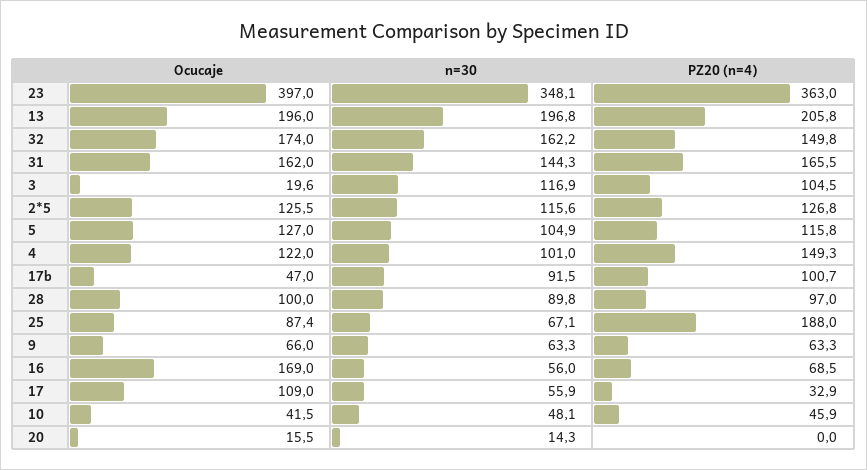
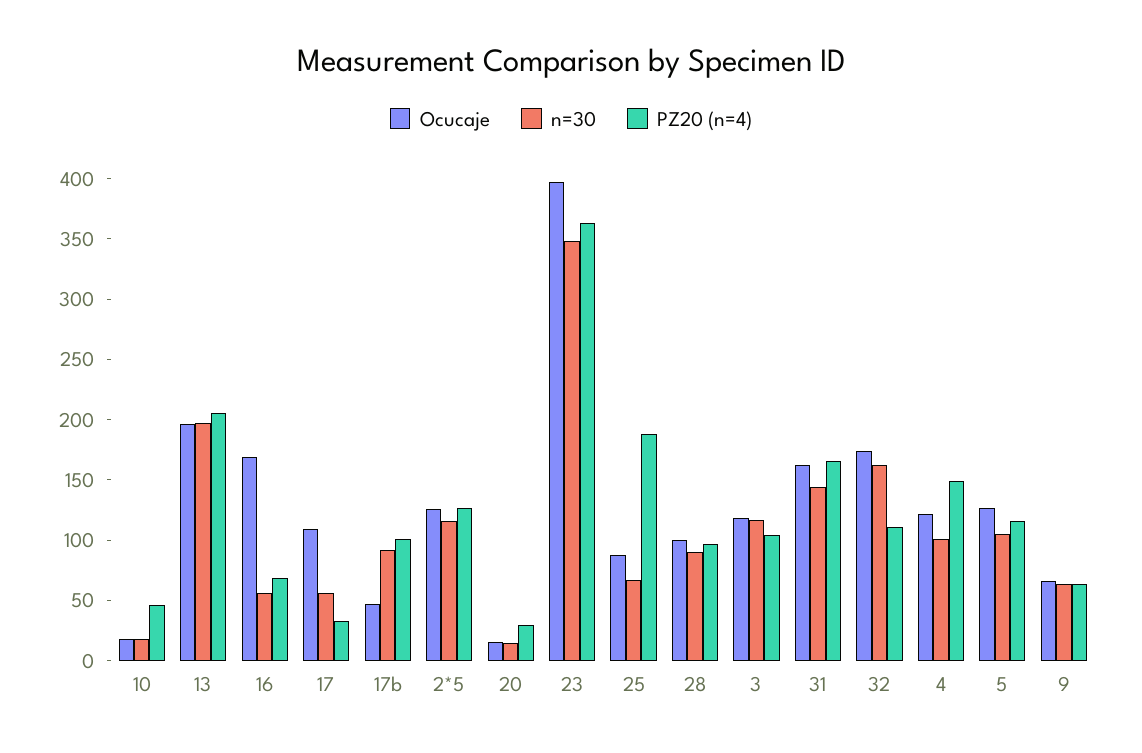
PZ20 (n=4), 32: 149.8 -> 110
Ocucaje, 3: 19.6 -> 120
Ocucaje, 10: 41.5 -> 20
n=30, 10: 48.1 -> 20
PZ20 (n=4), 20: 0 -> 30

